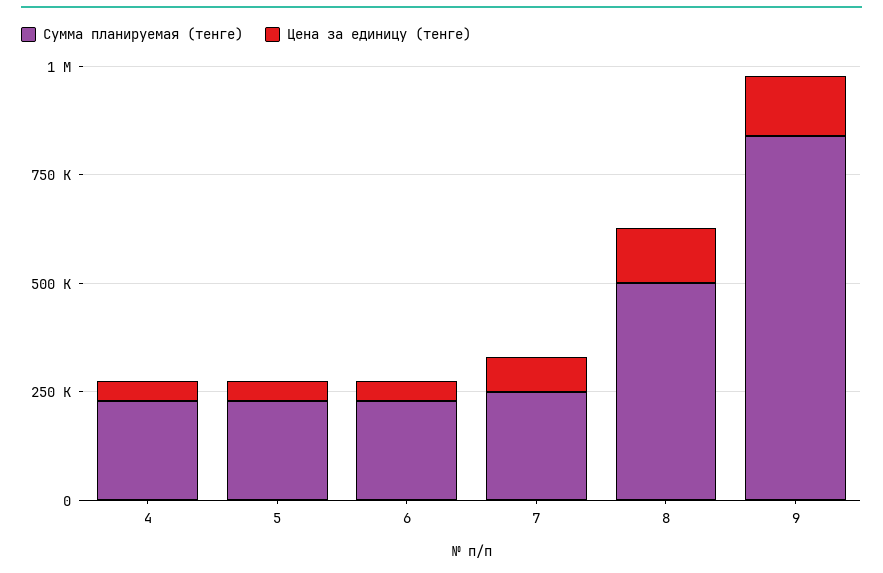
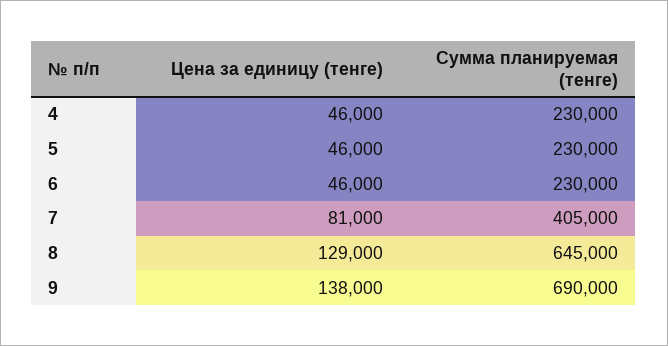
Сумма планируемая (тенге), 7: 250000 -> 405000
Сумма планируемая (тенге), 8: 500000 -> 645000
Сумма планируемая (тенге), 9: 850000 -> 690000

